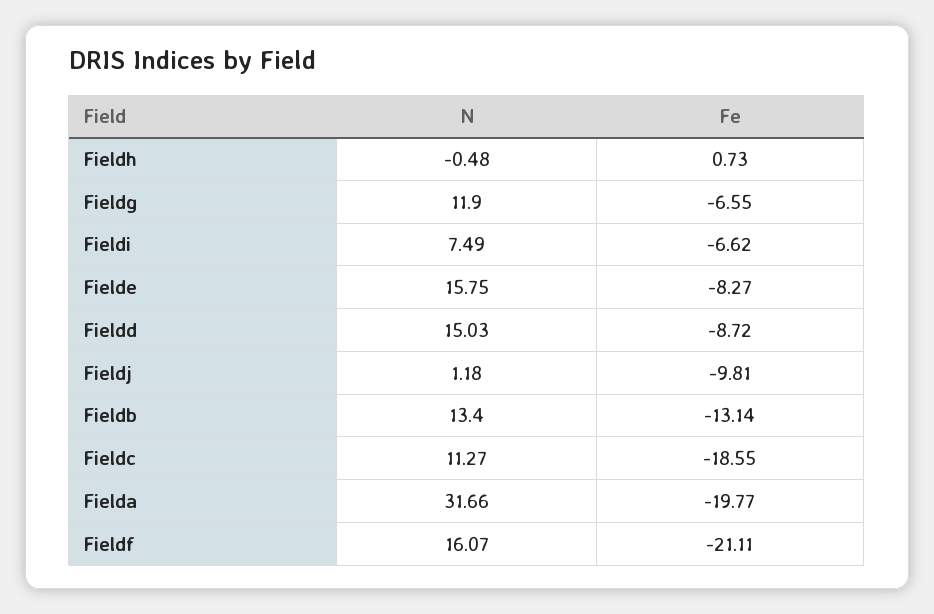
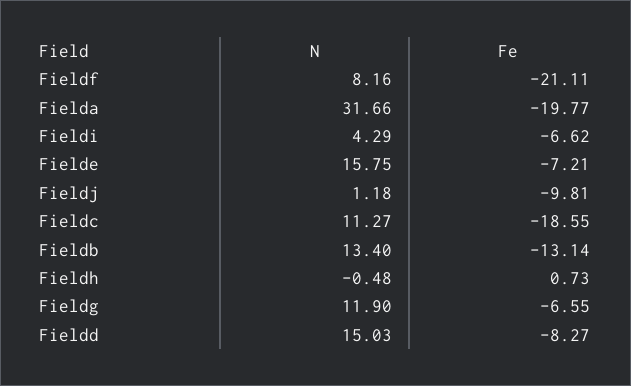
N, Fieldi: 7.49 -> 4.29
Fe, Fielde: -8.27 -> -7.21
Fe, Fieldd: -8.72 -> -8.27
N, Fieldf: 16.07 -> 8.16

